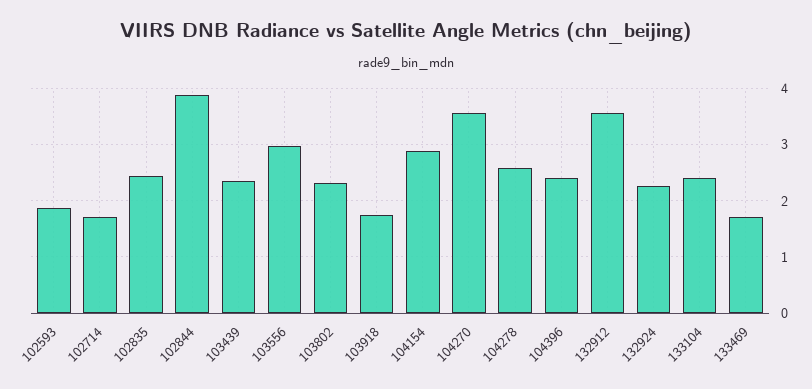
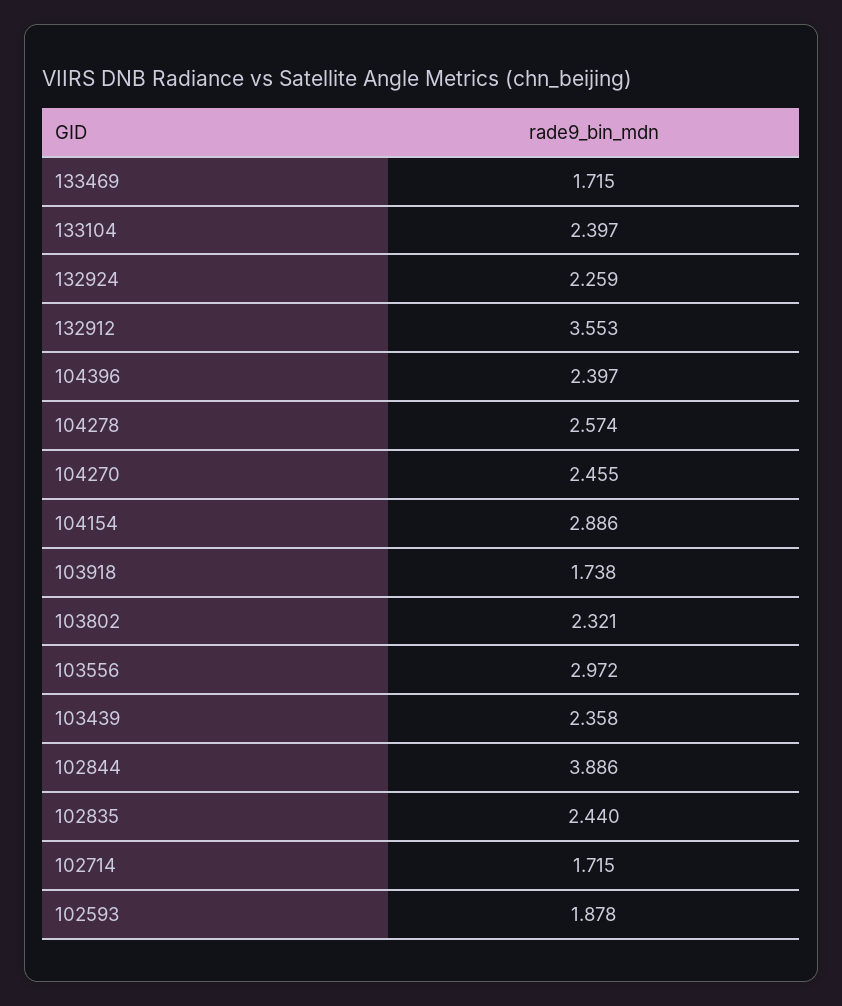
104270: 3.6 -> 2.455

